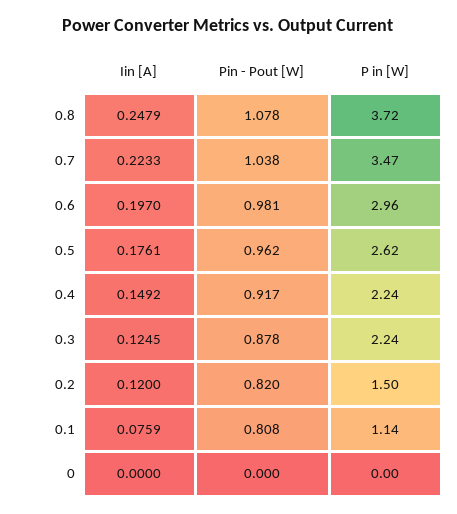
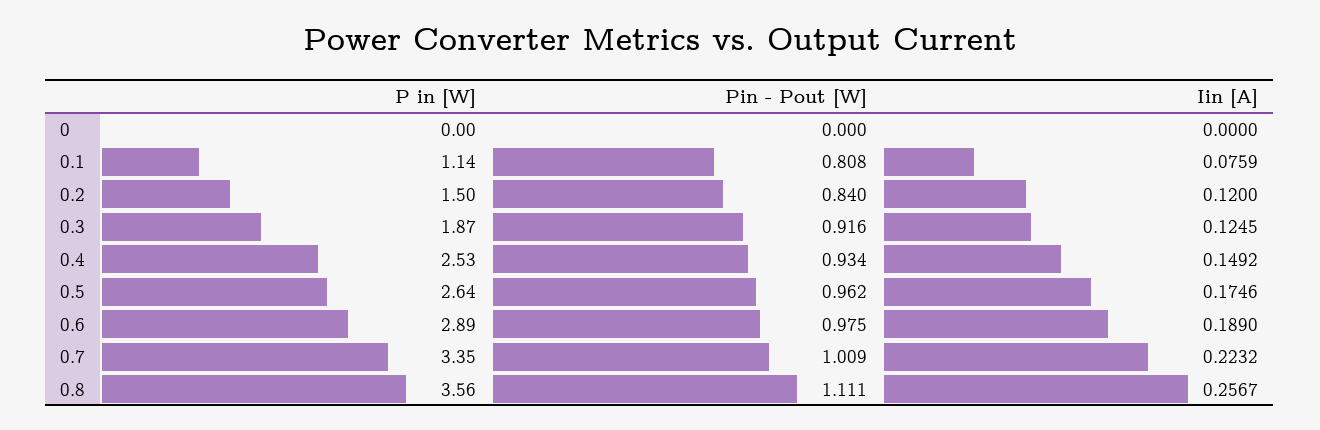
Iin [A], 0.8: 0.2479 -> 0.2567
Pin - Pout [W], 0.8: 1.078 -> 1.111
P in [W], 0.8: 3.72 -> 3.56
Iin [A], 0.7: 0.2233 -> 0.2232
Pin - Pout [W], 0.7: 1.038 -> 1.009
P in [W], 0.7: 3.47 -> 3.35
Iin [A], 0.6: 0.197 -> 0.189
Pin - Pout [W], 0.6: 0.981 -> 0.975
P in [W], 0.6: 2.96 -> 2.89
Iin [A], 0.5: 0.1761 -> 0.1746
P in [W], 0.5: 2.62 -> 2.64
Pin - Pout [W], 0.4: 0.917 -> 0.934
P in [W], 0.4: 2.24 -> 2.53
Pin - Pout [W], 0.3: 0.878 -> 0.916
P in [W], 0.3: 2.24 -> 1.87
Pin - Pout [W], 0.2: 0.82 -> 0.84

